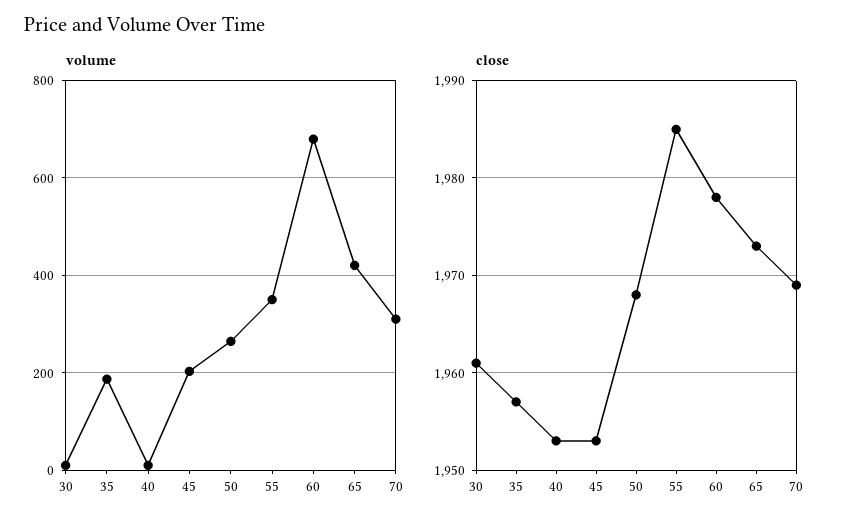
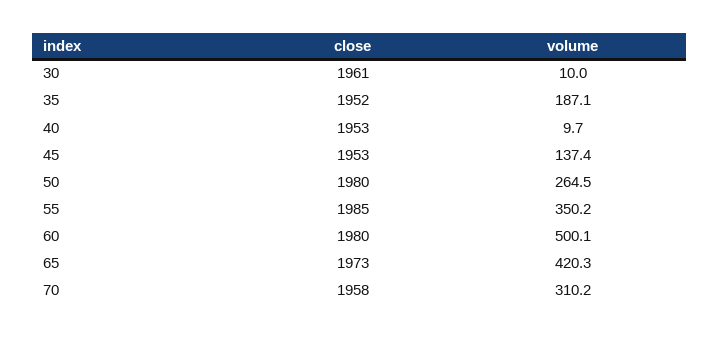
volume, 45: 200 -> 137.4
volume, 60: 680 -> 500.1
close, 35: 1957 -> 1952
close, 50: 1968 -> 1980
close, 60: 1978 -> 1980
close, 70: 1969 -> 1958

